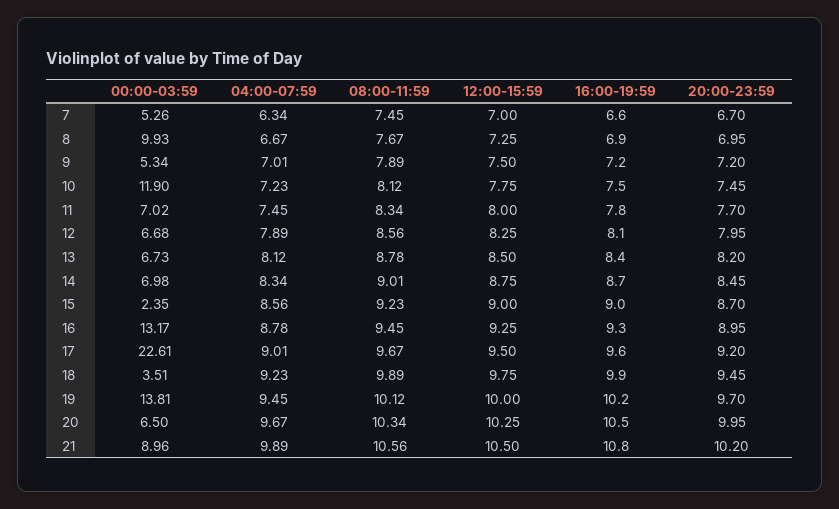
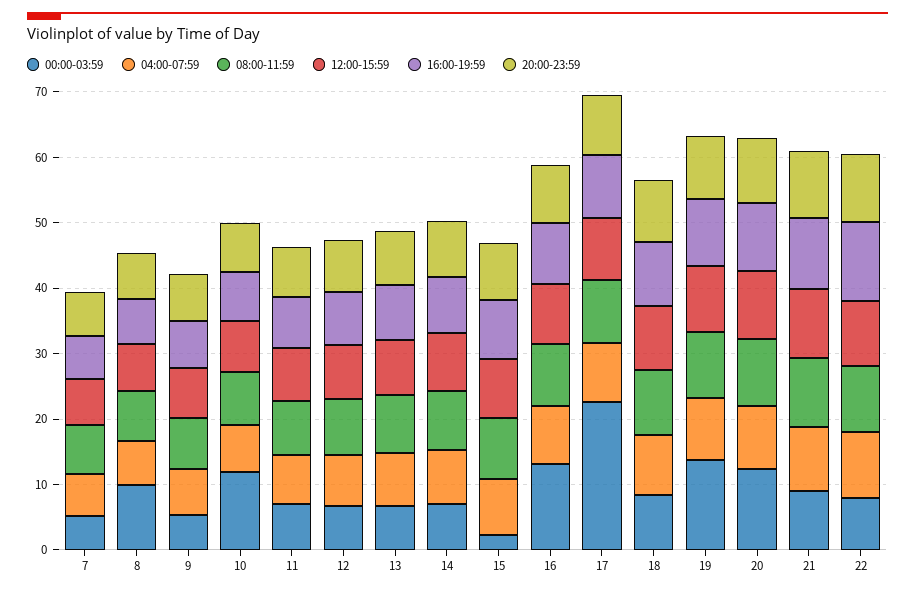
00:00-03:59, 18: 3.51 -> 8
00:00-03:59, 20: 6.5 -> 12
00:00-03:59, 22: none -> 8
04:00-07:59, 22: none -> 10
08:00-11:59, 22: none -> 10
12:00-15:59, 22: none -> 10
16:00-19:59, 22: none -> 12
20:00-23:59, 22: none -> 10

